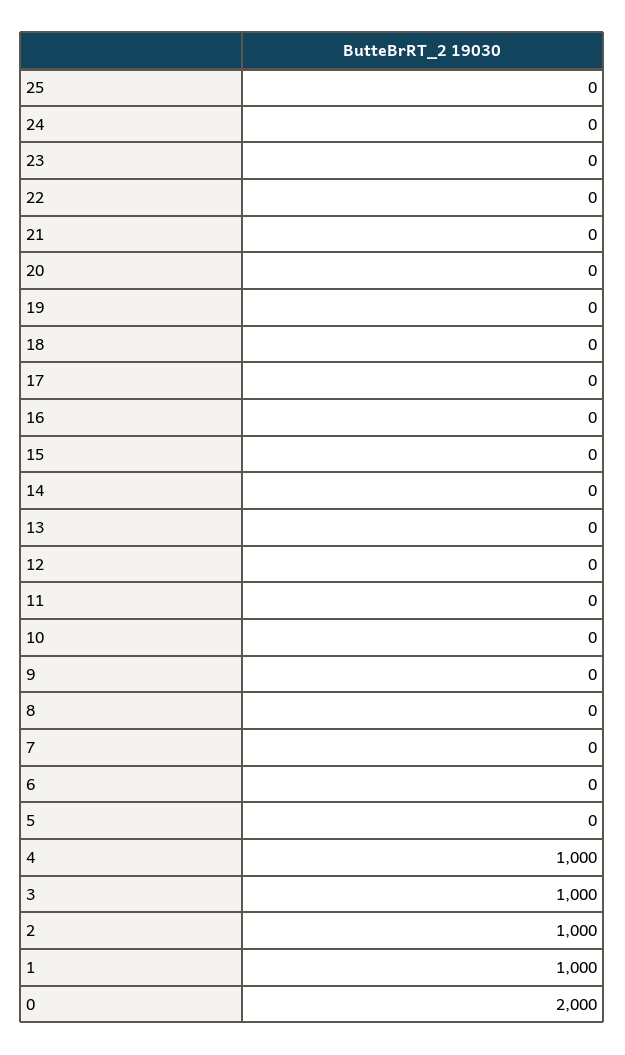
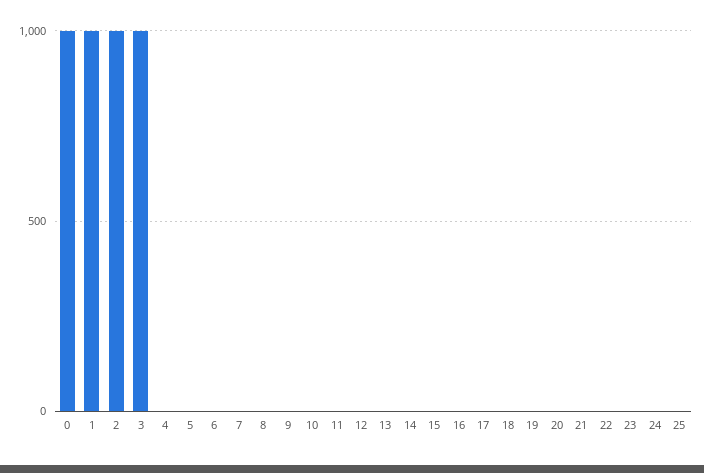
4: 1000 -> 0
0: 2000 -> 1000

